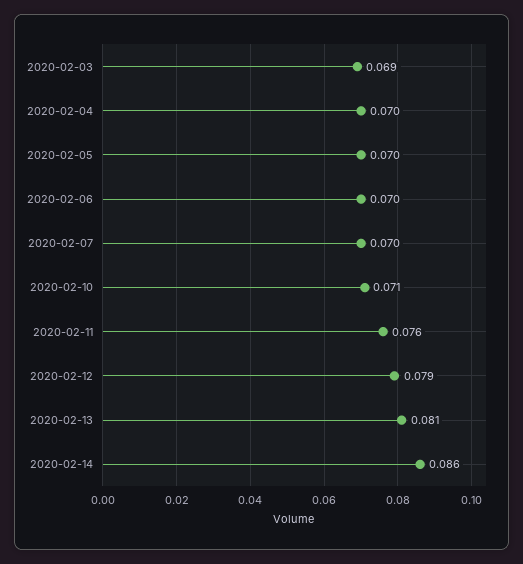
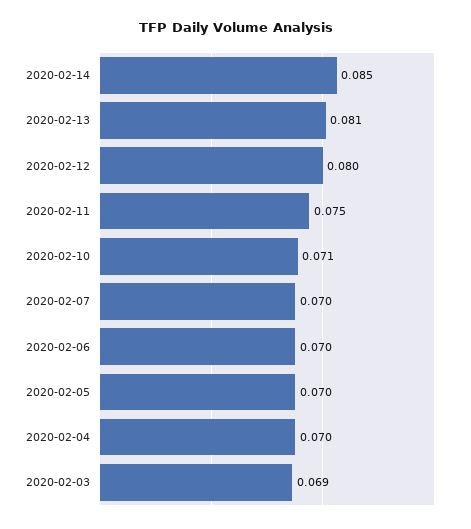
2020-02-11: 0.076 -> 0.075
2020-02-12: 0.079 -> 0.08
2020-02-14: 0.086 -> 0.085

